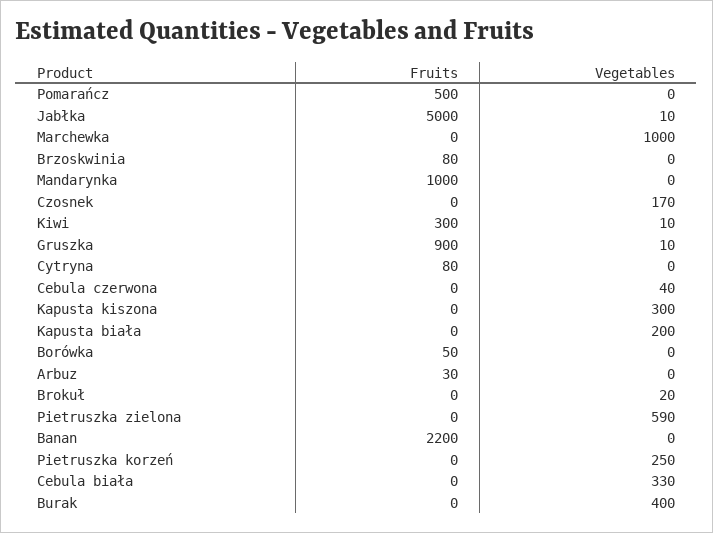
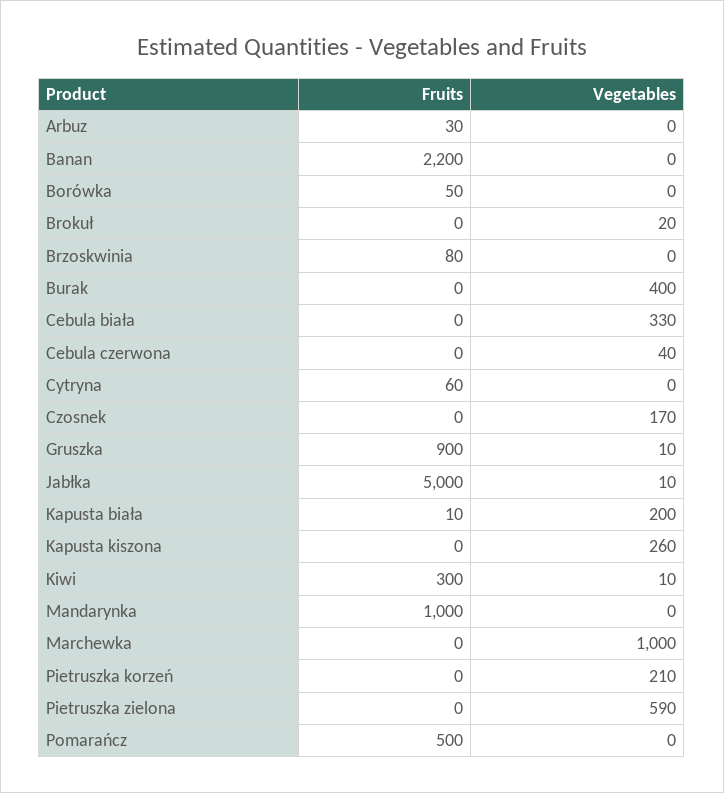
Fruits, Cytryna: 80 -> 60
Vegetables, Kapusta kiszona: 300 -> 260
Fruits, Kapusta biała: 0 -> 10
Vegetables, Pietruszka korzeń: 250 -> 210

